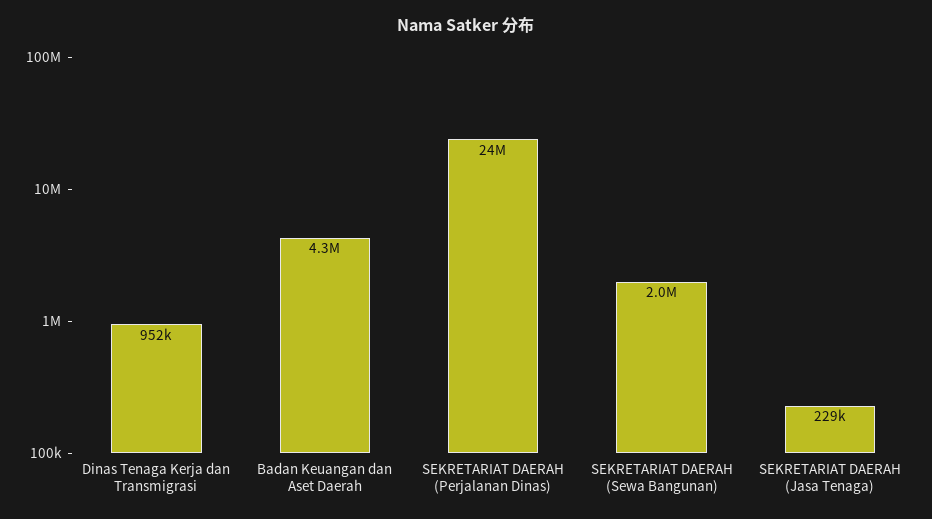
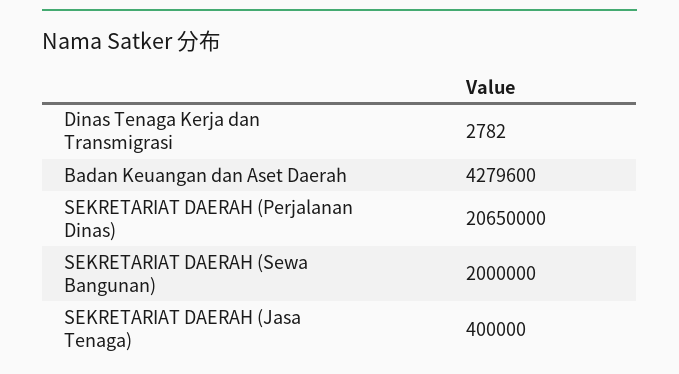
Dinas Tenaga Kerja dan Transmigrasi: 952000 -> 2782
SEKRETARIAT DAERAH (Perjalanan Dinas): 24000000 -> 20650000
SEKRETARIAT DAERAH (Jasa Tenaga): 229000 -> 400000

